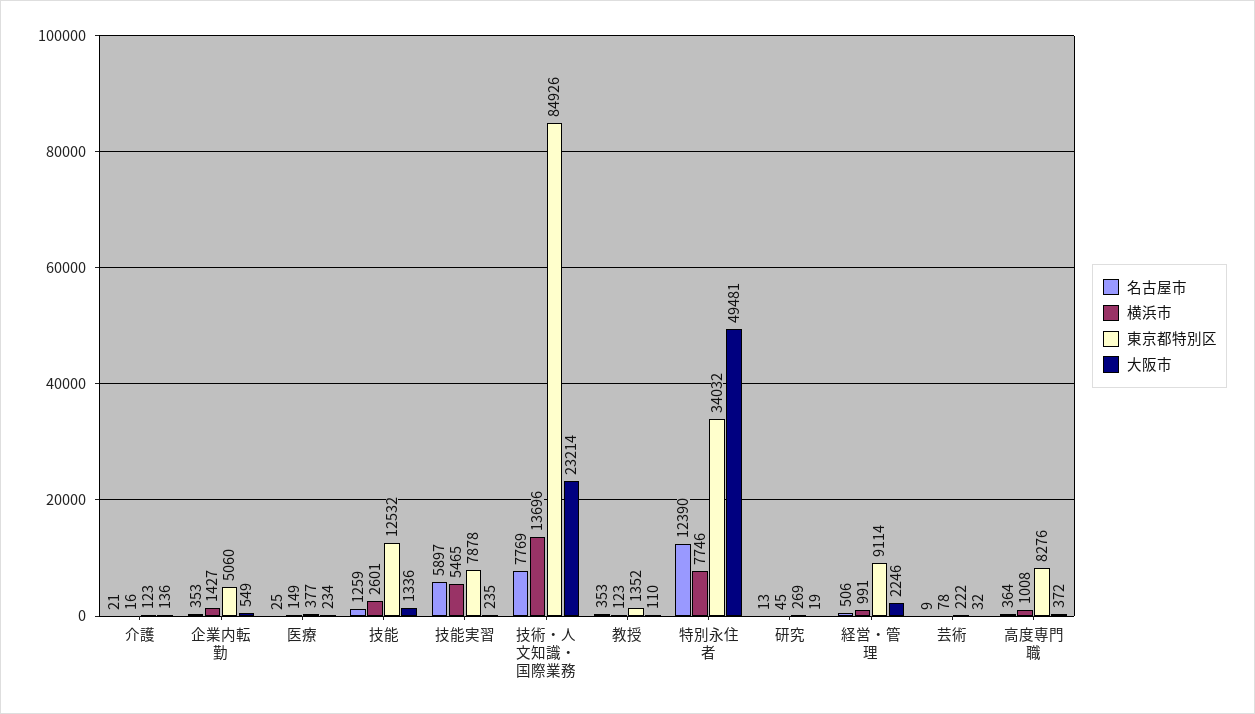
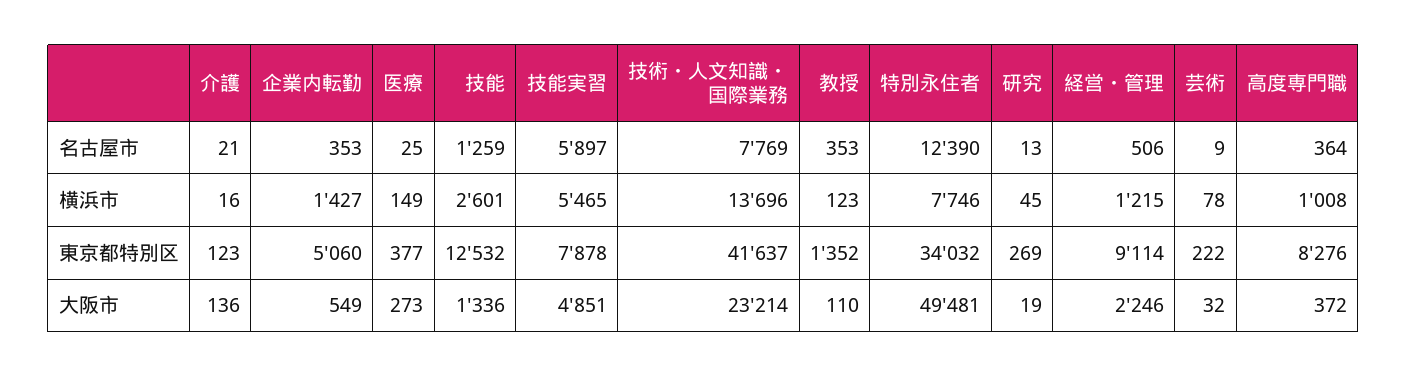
大阪市, 医療: 234 -> 273
大阪市, 技能実習: 235 -> 4851
東京都特別区, 技術・人文知識・国際業務: 84926 -> 41637
横浜市, 経営・管理: 991 -> 1215

